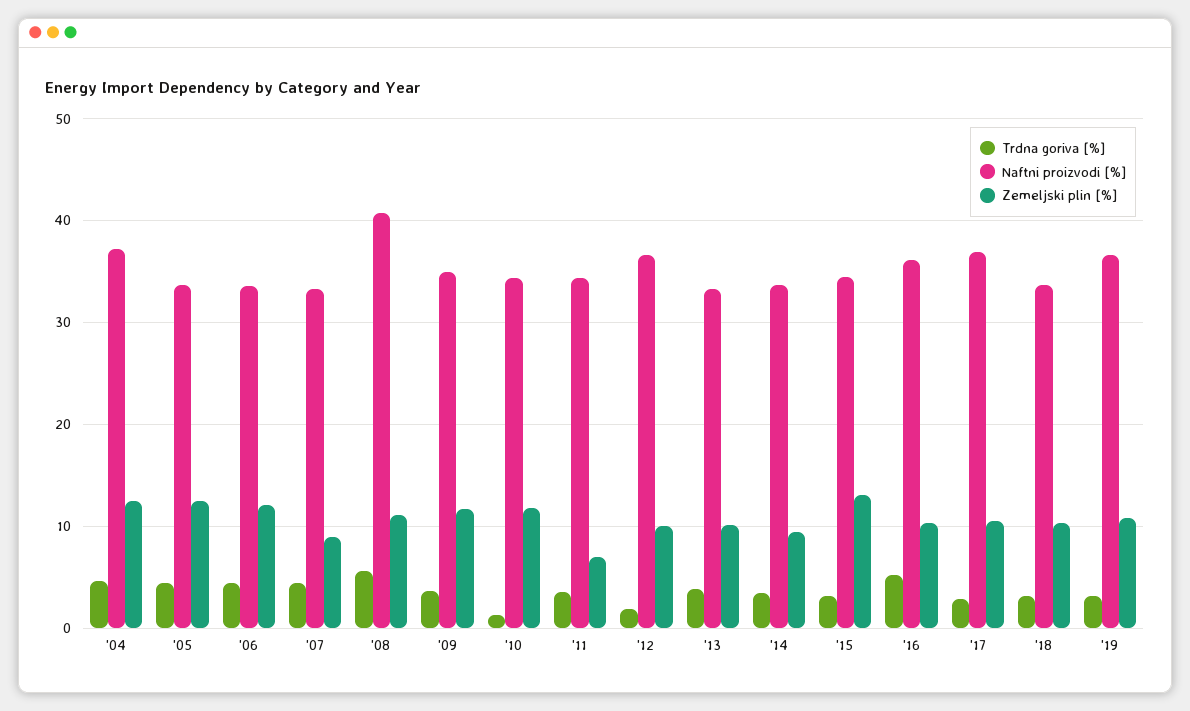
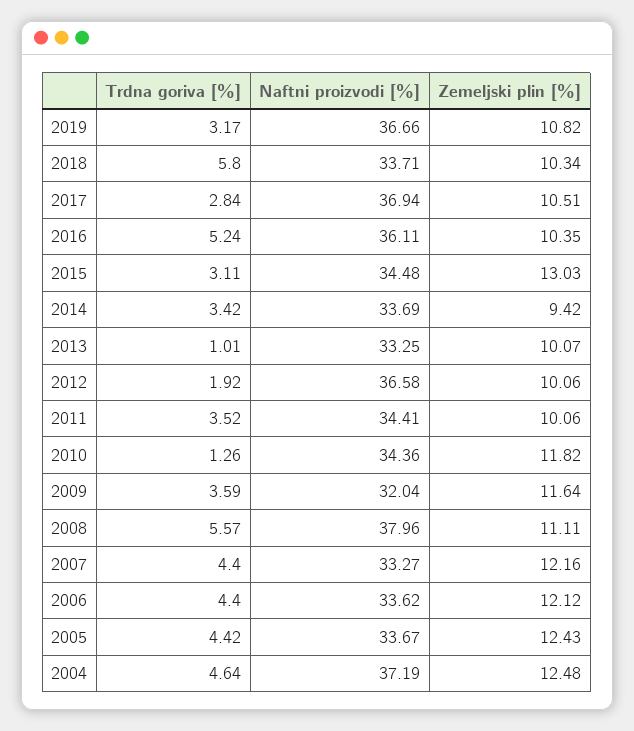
Zemeljski plin [%], '07: 9 -> 12.16
Naftni proizvodi [%], '08: 41 -> 37.96
Naftni proizvodi [%], '09: 35 -> 32.04
Zemeljski plin [%], '11: 7 -> 10.06
Trdna goriva [%], '13: 4 -> 1.01
Trdna goriva [%], '18: 3 -> 5.8

